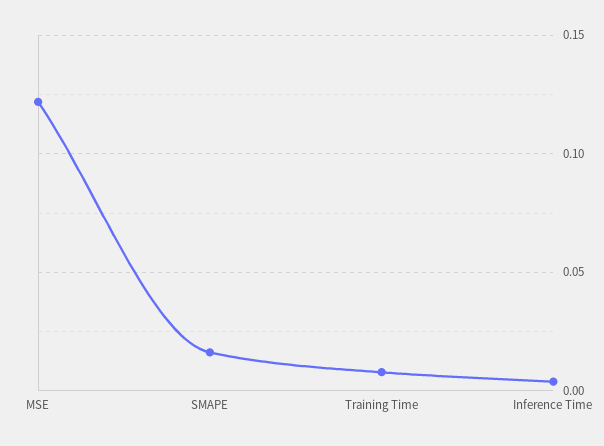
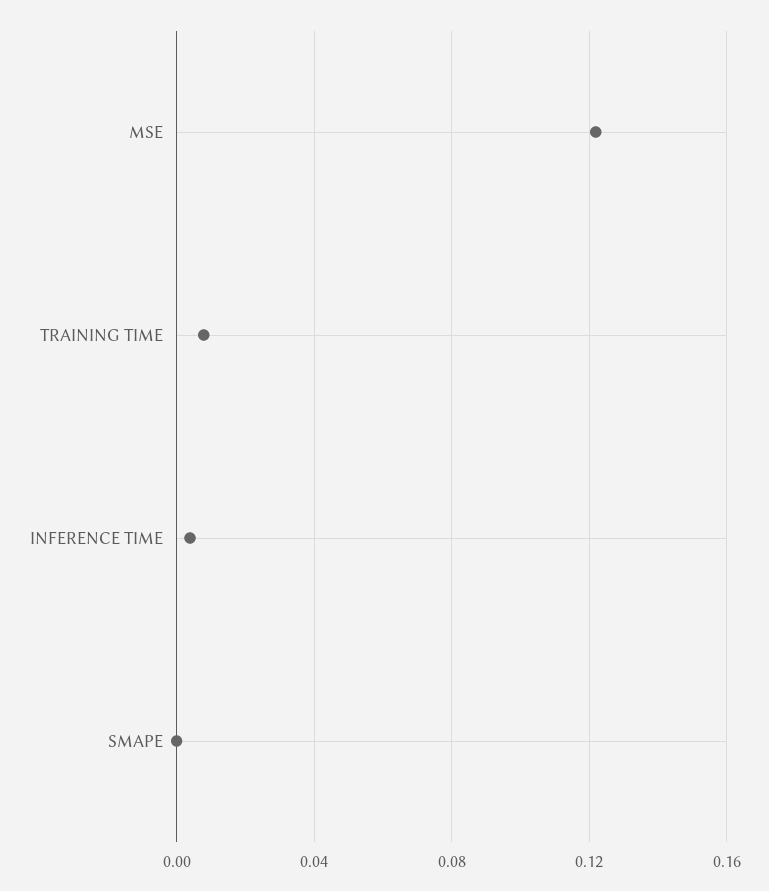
SMAPE: 0.015 -> 0

